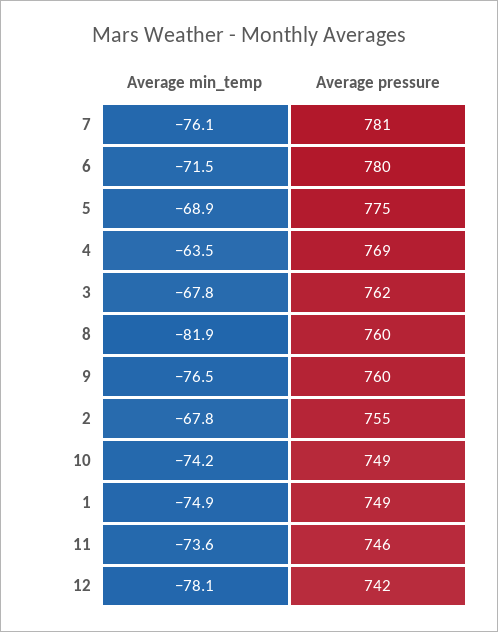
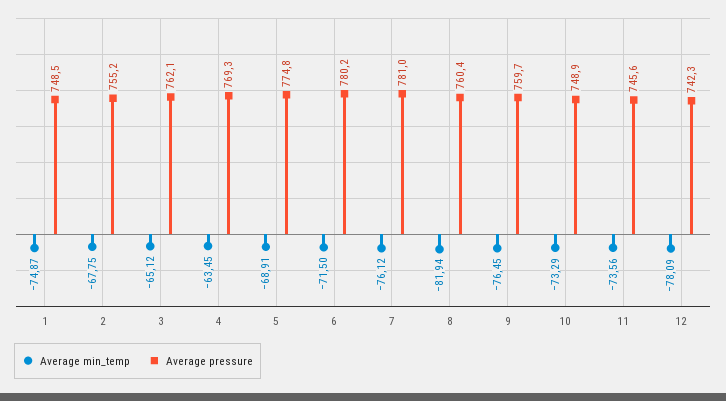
Average min_temp, 3: -67.8 -> -65.12
Average min_temp, 10: -74.2 -> -73.29

